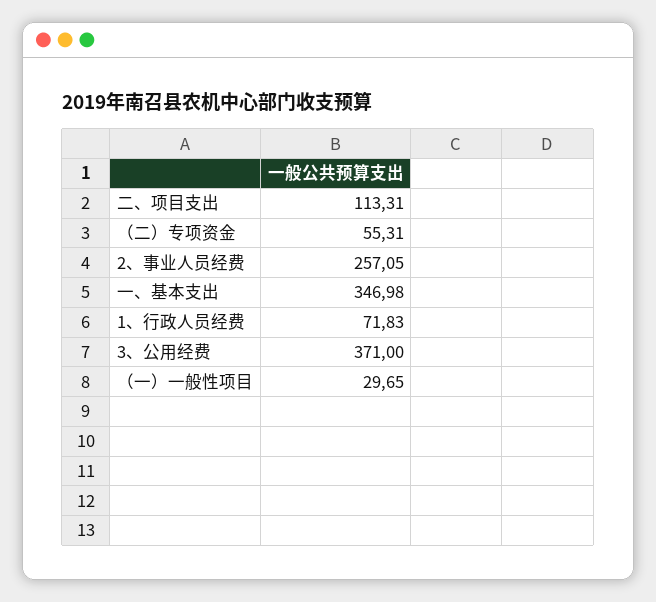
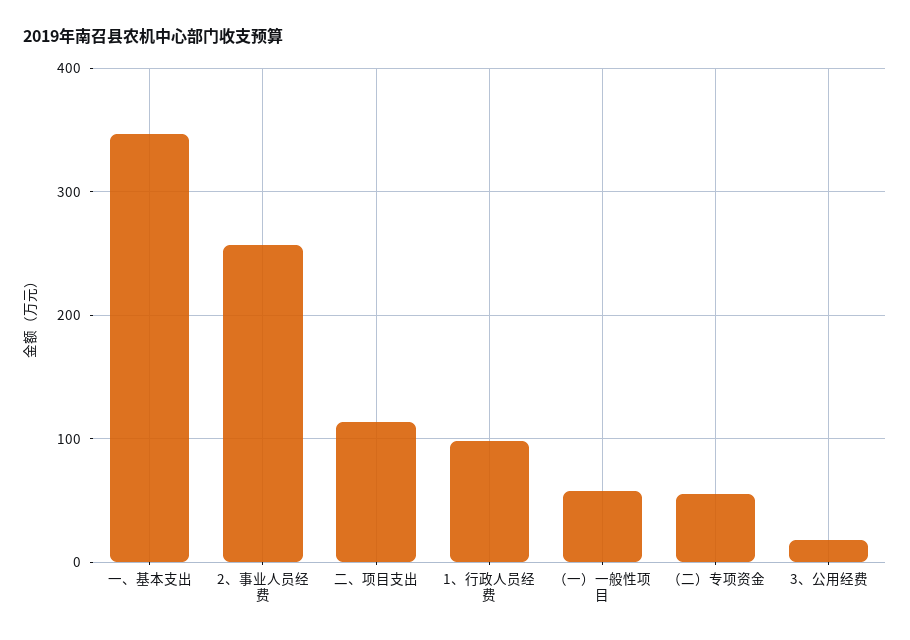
1、行政人员经费: 71.83 -> 100
3、公用经费: 371 -> 20
（一）一般性项目: 29.65 -> 60

